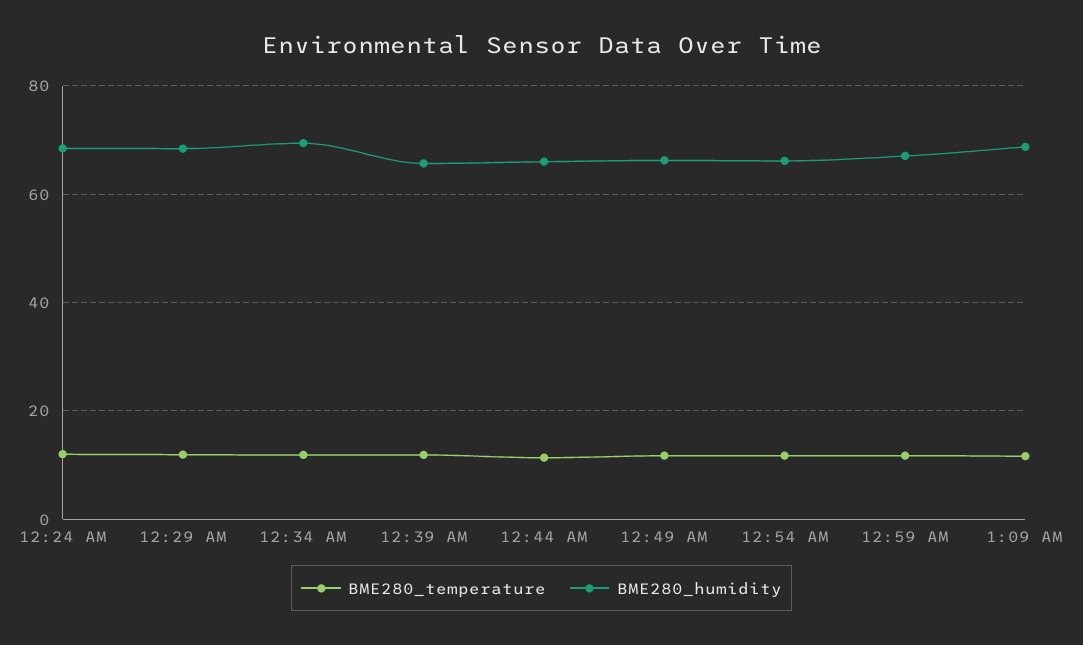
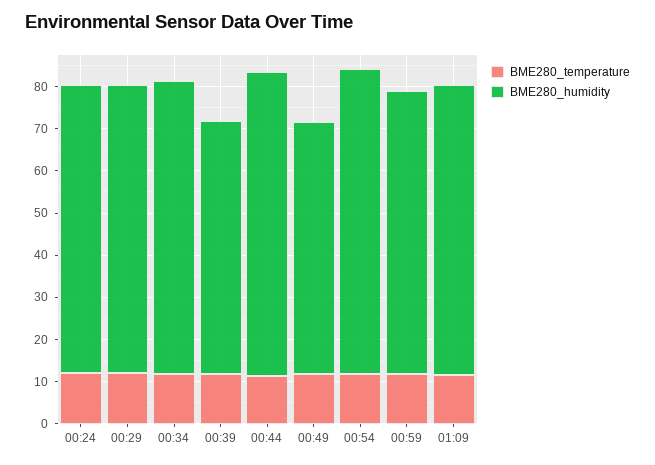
BME280_humidity, 12:39 AM: 66 -> 60
BME280_humidity, 12:44 AM: 66 -> 72
BME280_humidity, 12:49 AM: 66 -> 60
BME280_humidity, 12:54 AM: 66 -> 72

